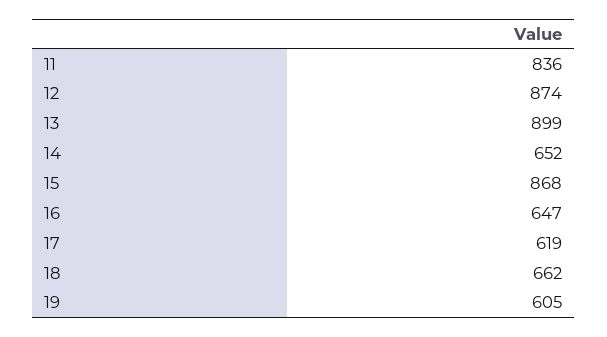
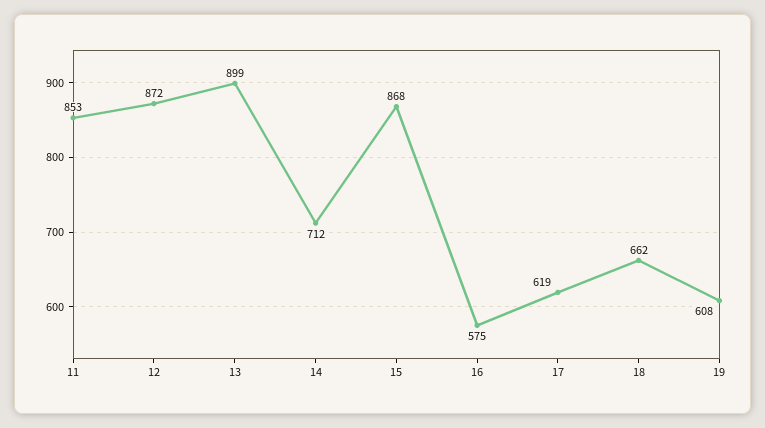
11: 836 -> 853
12: 874 -> 872
14: 652 -> 712
16: 647 -> 575
19: 605 -> 608

